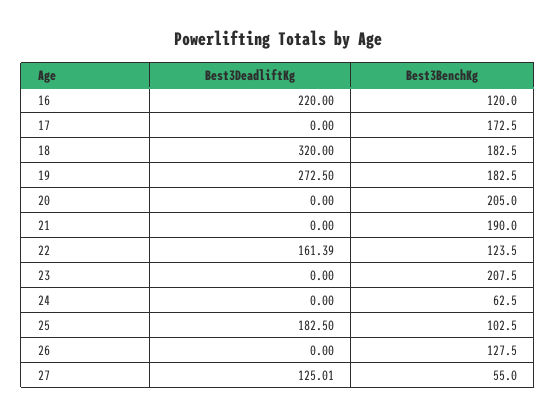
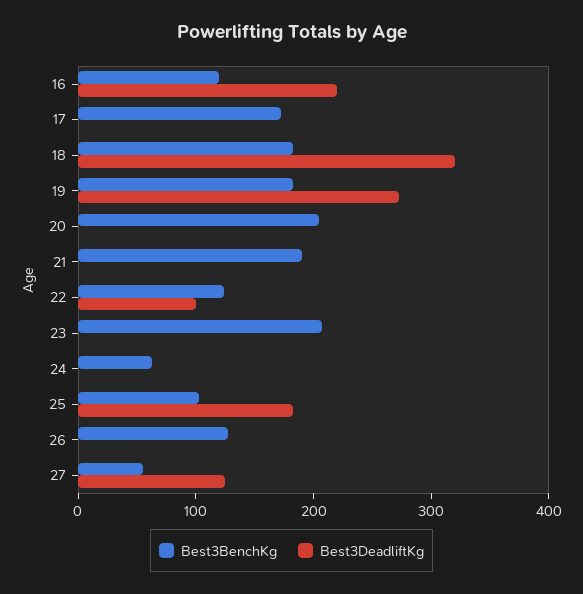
Best3DeadliftKg, 22: 161.39 -> 100

